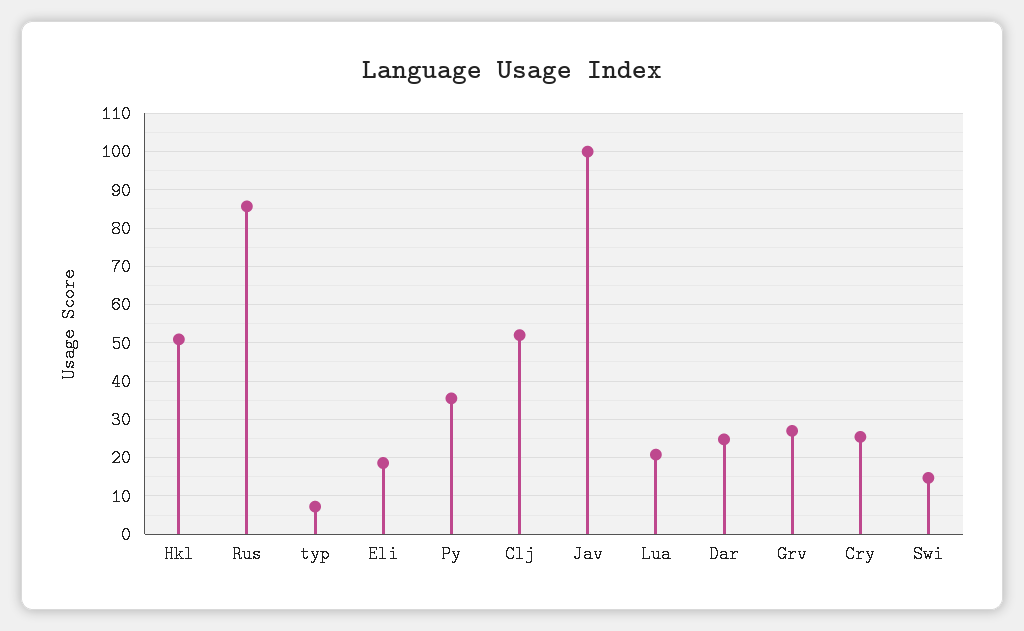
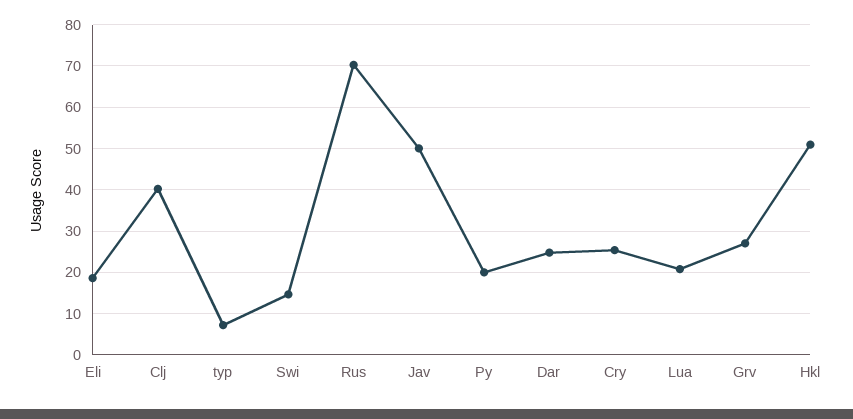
Rus: 86 -> 70
Py: 36 -> 20
Clj: 52 -> 40
Jav: 100 -> 50

